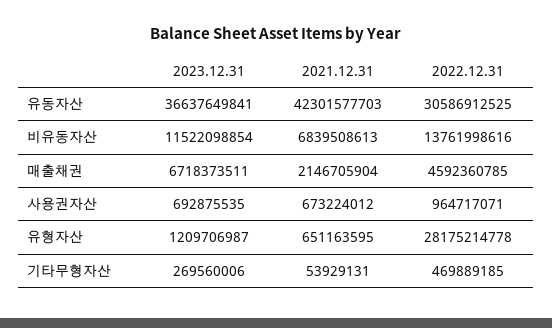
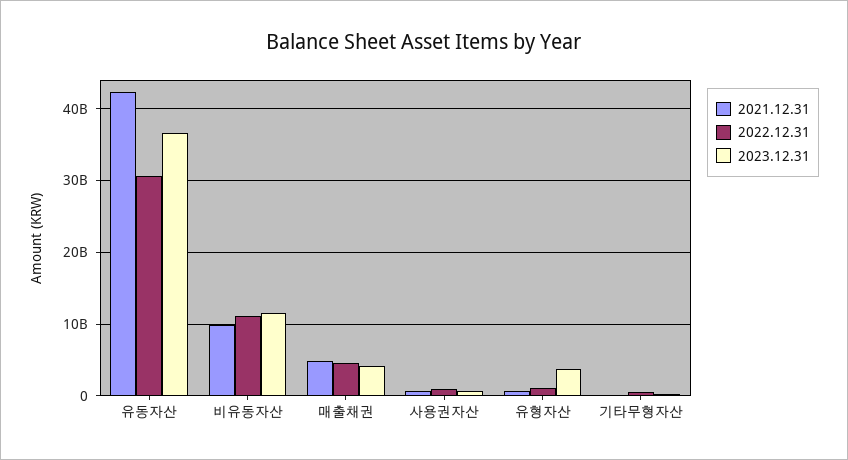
2021.12.31, 비유동자산: 6839508613 -> 10000000000
2022.12.31, 비유동자산: 13761998616 -> 11000000000
2023.12.31, 매출채권: 6718373511 -> 4000000000
2021.12.31, 매출채권: 2146705904 -> 5000000000
2023.12.31, 유형자산: 1209706987 -> 4000000000
2022.12.31, 유형자산: 28175214778 -> 1000000000

